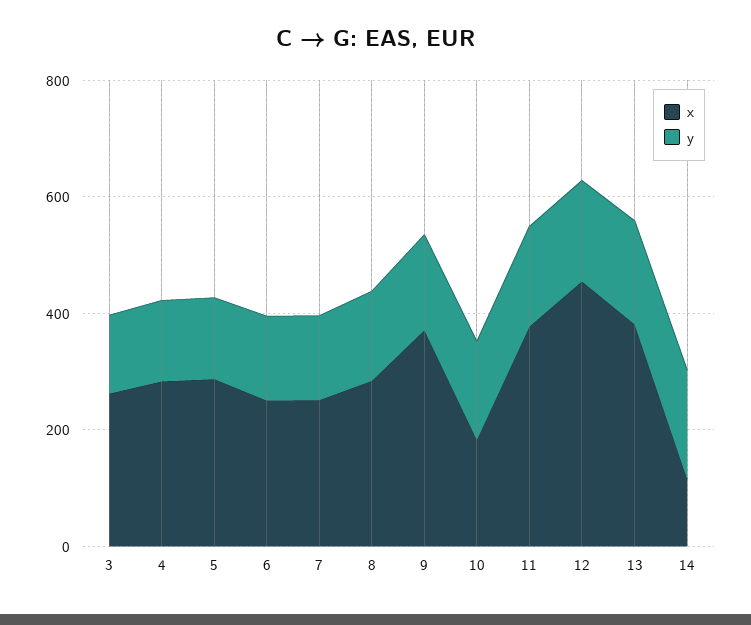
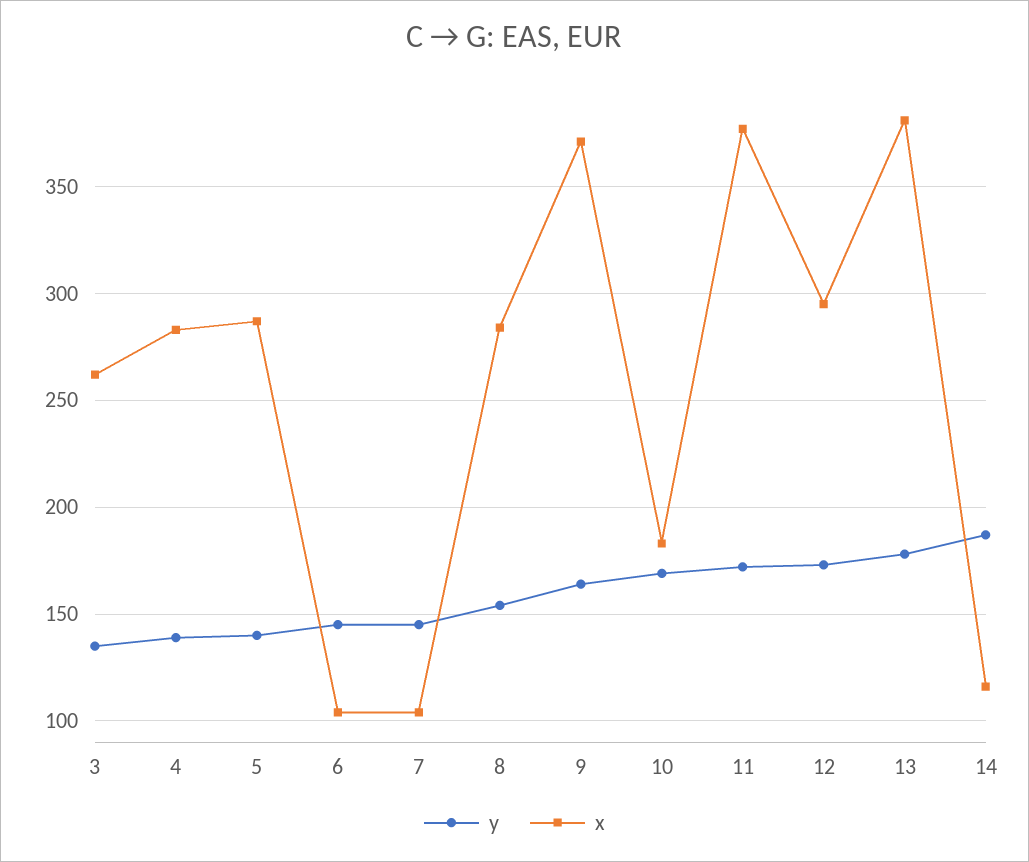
x, 6: 250 -> 105
x, 7: 250 -> 105
x, 12: 450 -> 295

